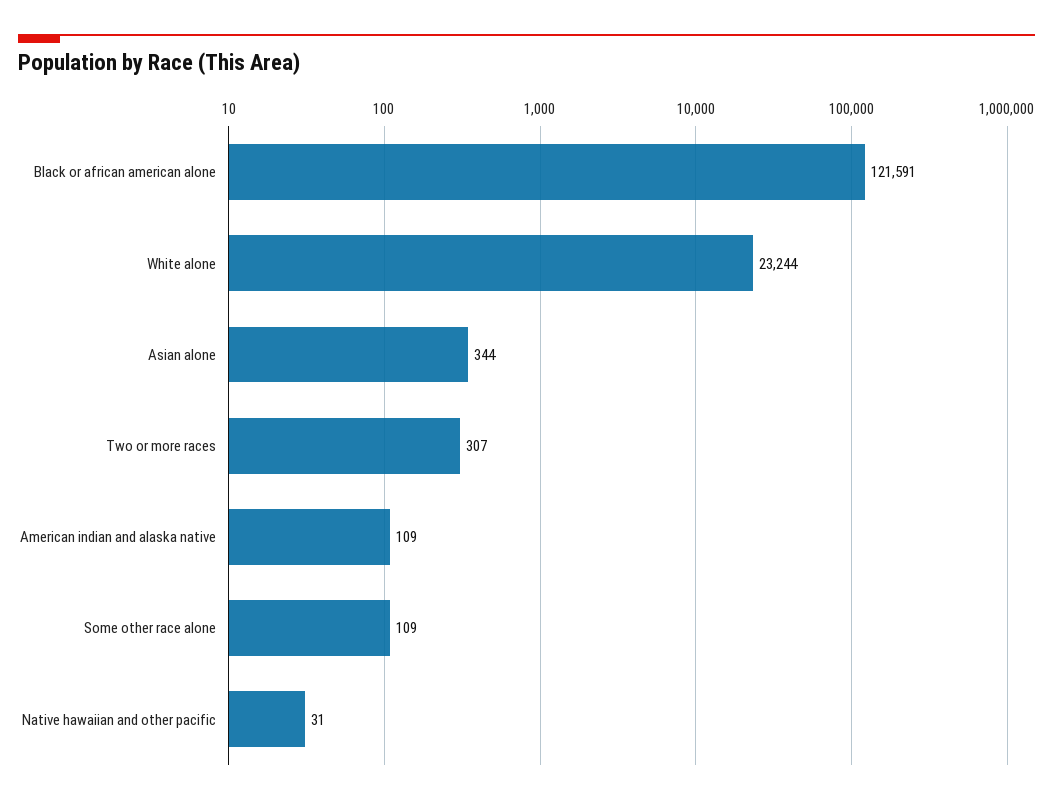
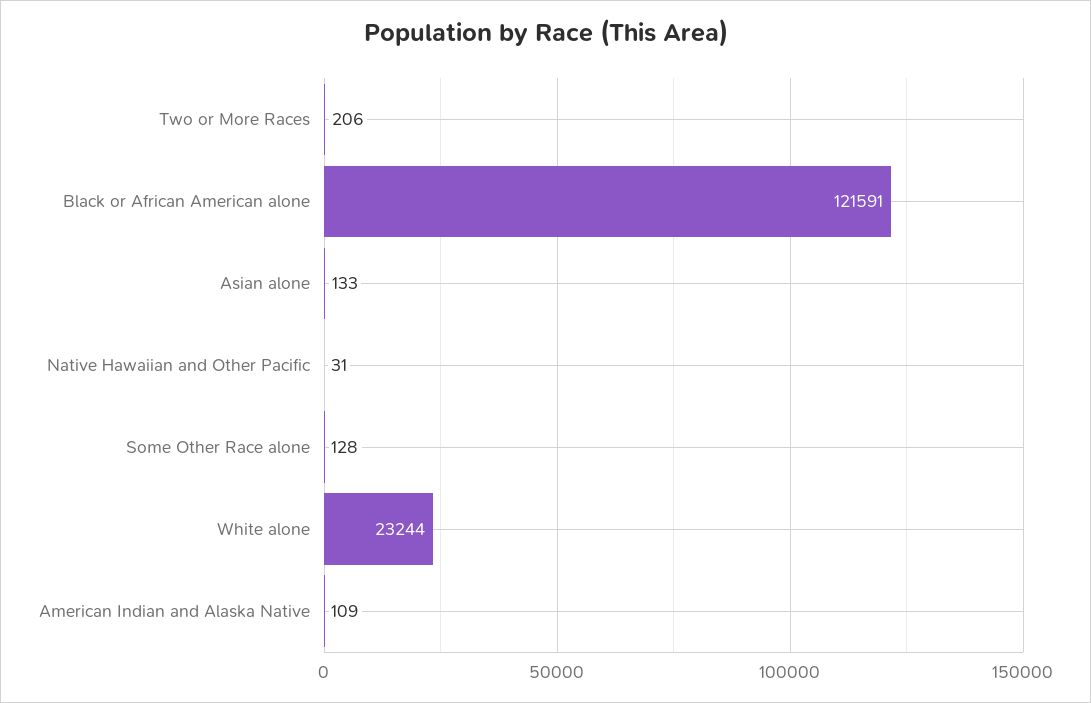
Asian alone: 344 -> 133
Two or more races: 307 -> 206
Some other race alone: 109 -> 128

